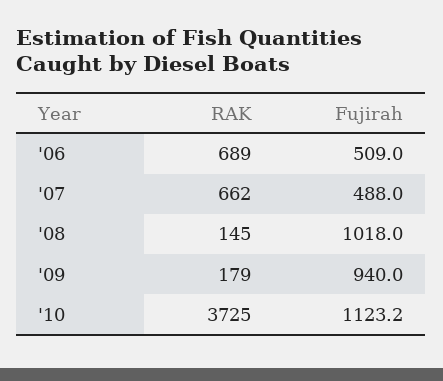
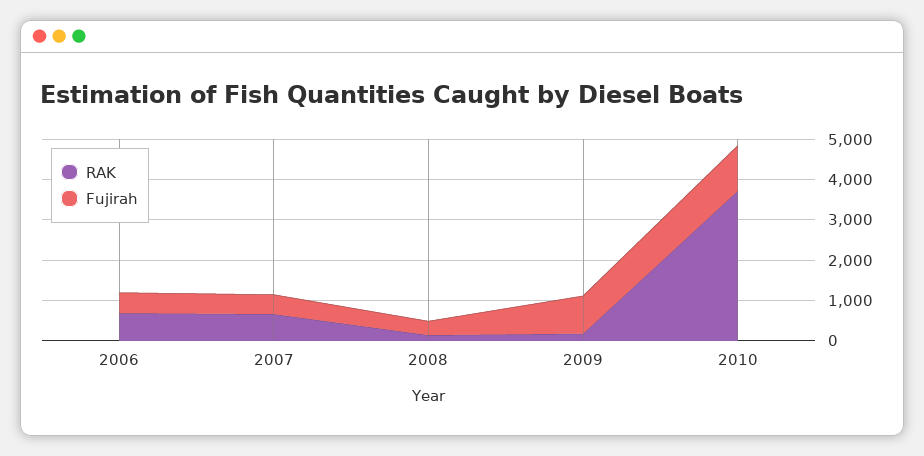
Fujirah, '08: 1018 -> 400

